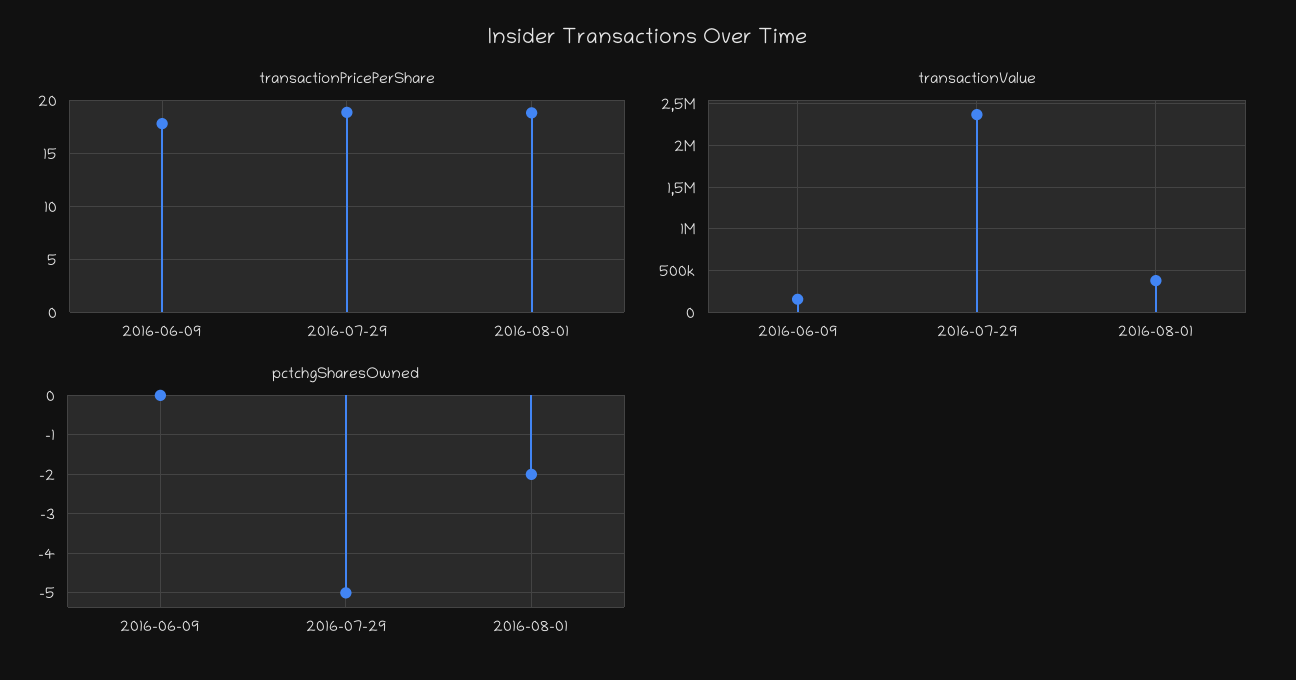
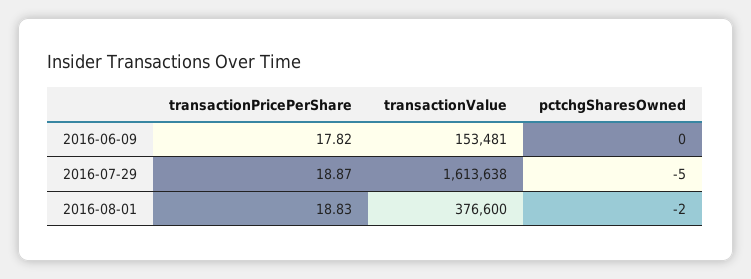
transactionValue, 2016-07-29: 2400000 -> 1613638

